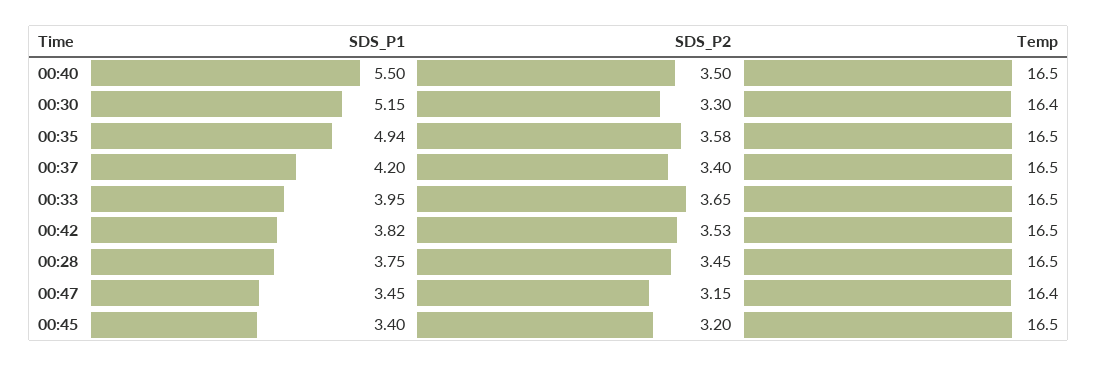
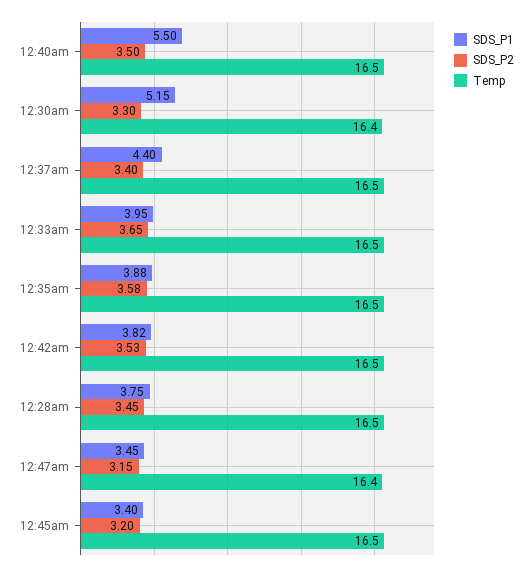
SDS_P1, 00:35: 4.94 -> 3.88
SDS_P1, 00:37: 4.2 -> 4.4

